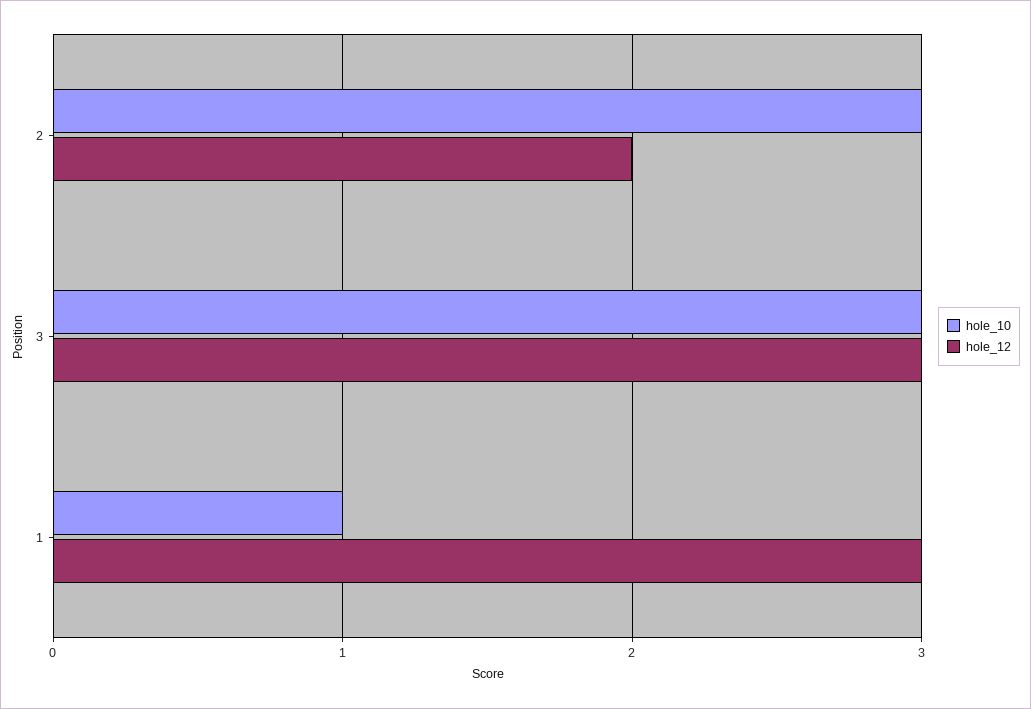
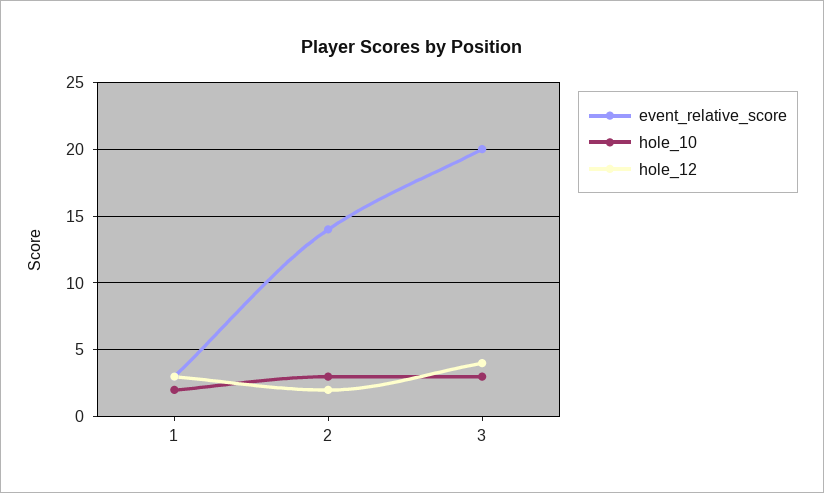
hole_12, 3: 3 -> 4
hole_10, 1: 1 -> 2
event_relative_score, 1: none -> 3
event_relative_score, 2: none -> 14
event_relative_score, 3: none -> 20

